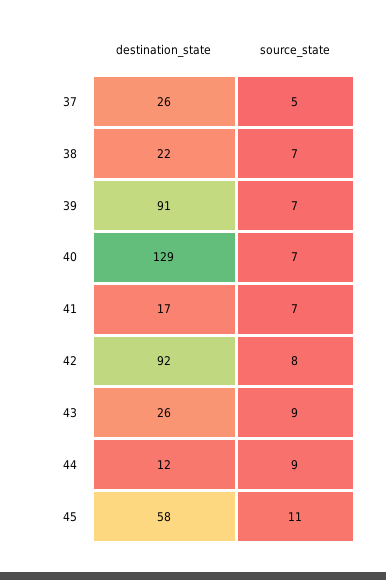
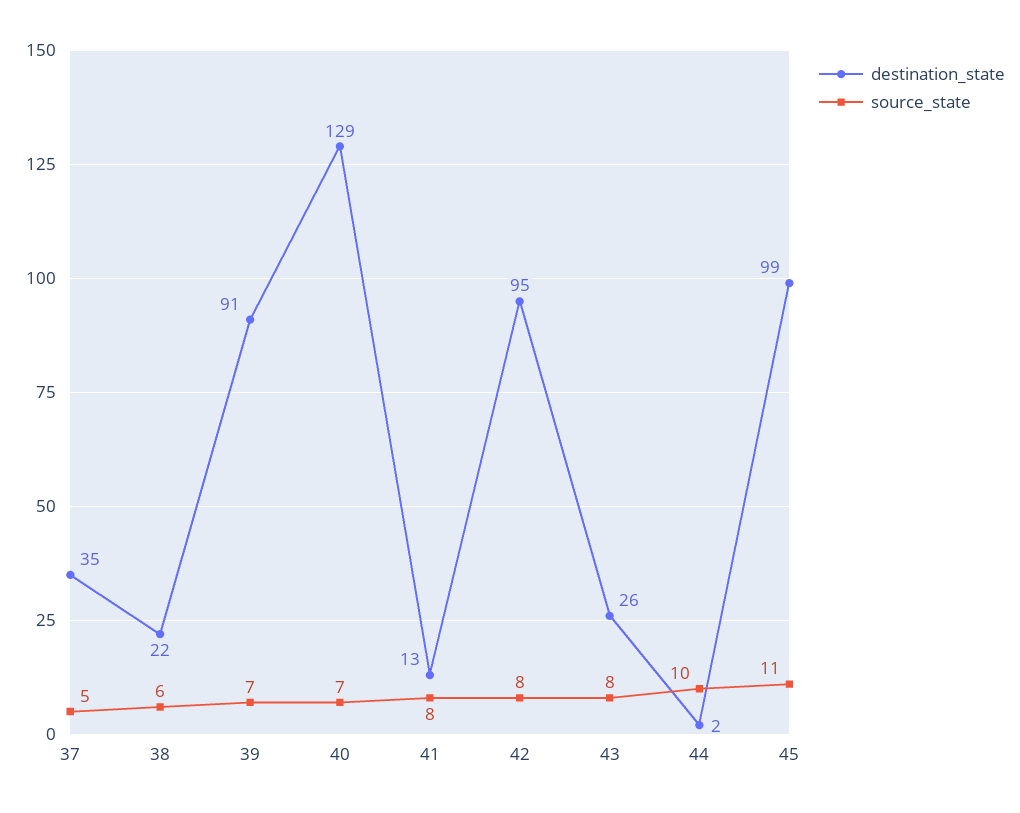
destination_state, 37: 26 -> 35
source_state, 38: 7 -> 6
destination_state, 41: 17 -> 13
source_state, 41: 7 -> 8
destination_state, 42: 92 -> 95
source_state, 43: 9 -> 8
destination_state, 44: 12 -> 2
source_state, 44: 9 -> 10
destination_state, 45: 58 -> 99

